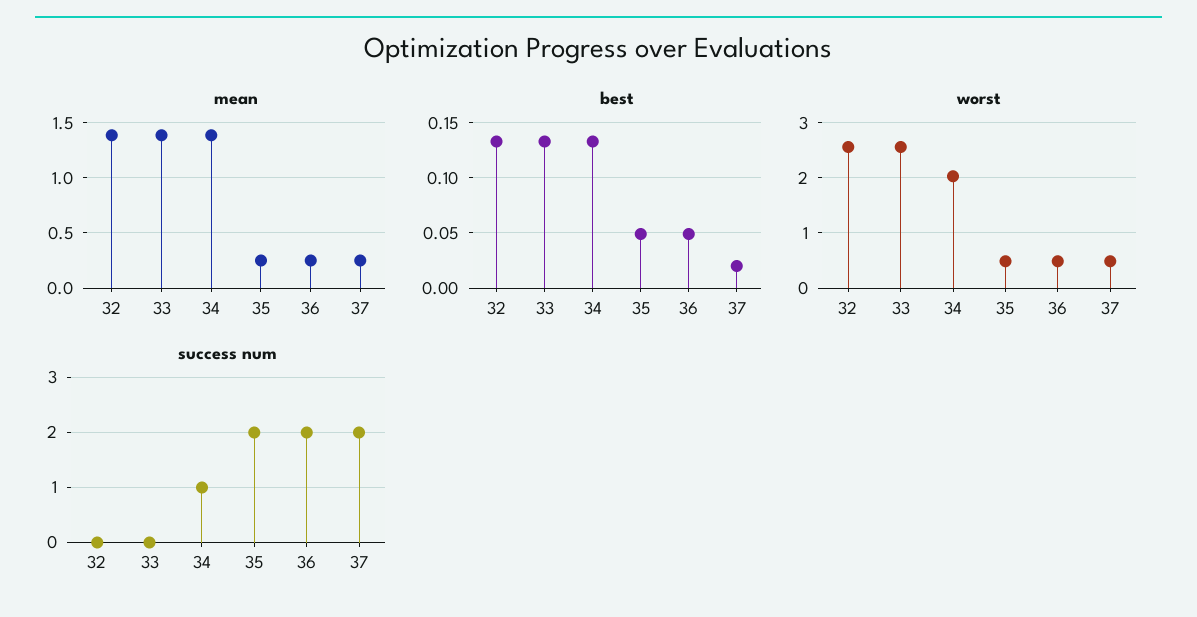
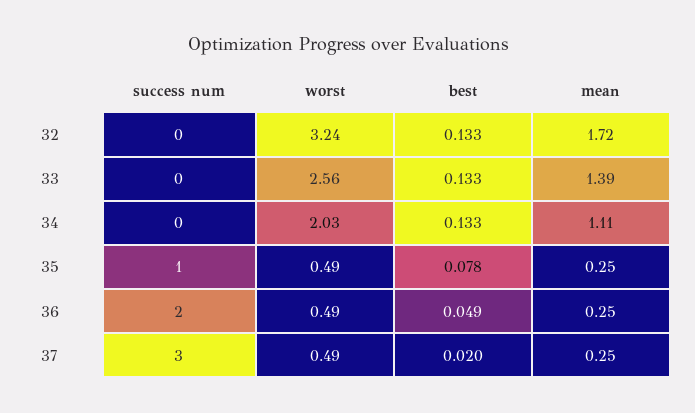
mean, 32: 1.4 -> 1.72
mean, 34: 1.4 -> 1.11
best, 35: 0.05 -> 0.078
worst, 32: 2.6 -> 3.24
success num, 34: 1 -> 0
success num, 35: 2 -> 1
success num, 37: 2 -> 3

